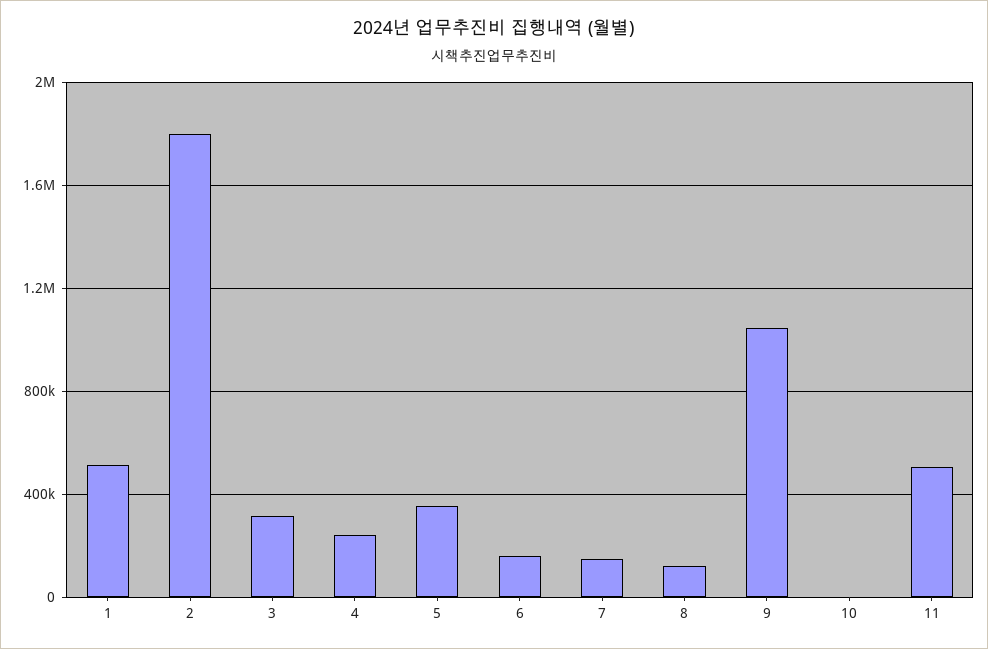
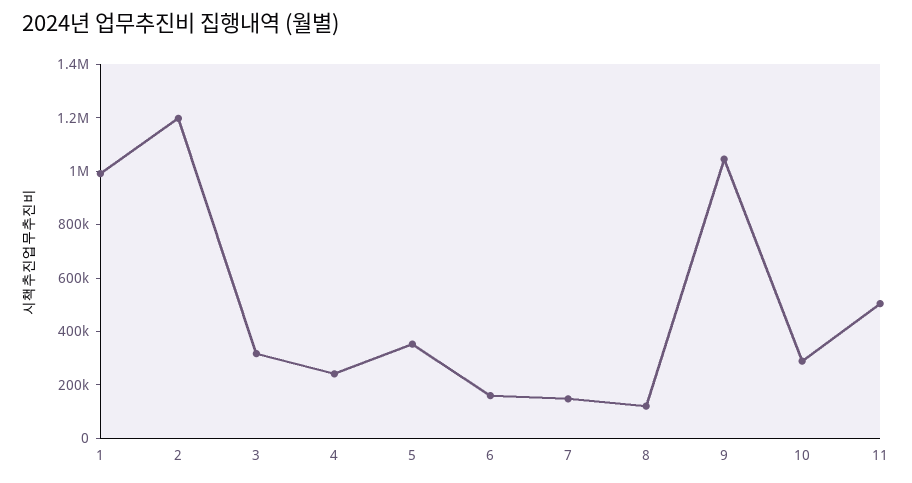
1: 500000 -> 1000000
2: 1800000 -> 1200000
10: 0 -> 300000

